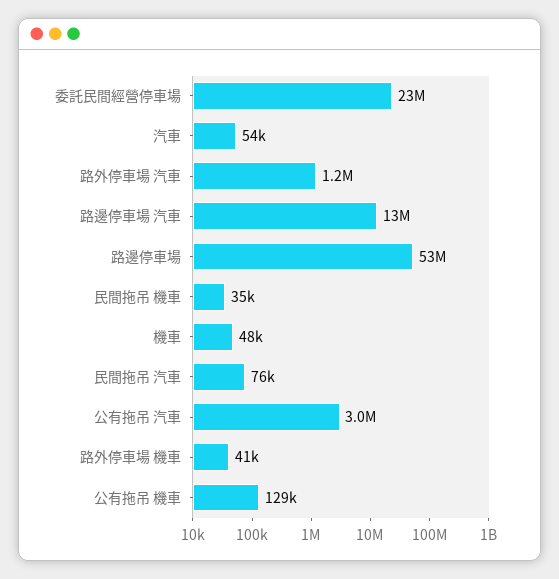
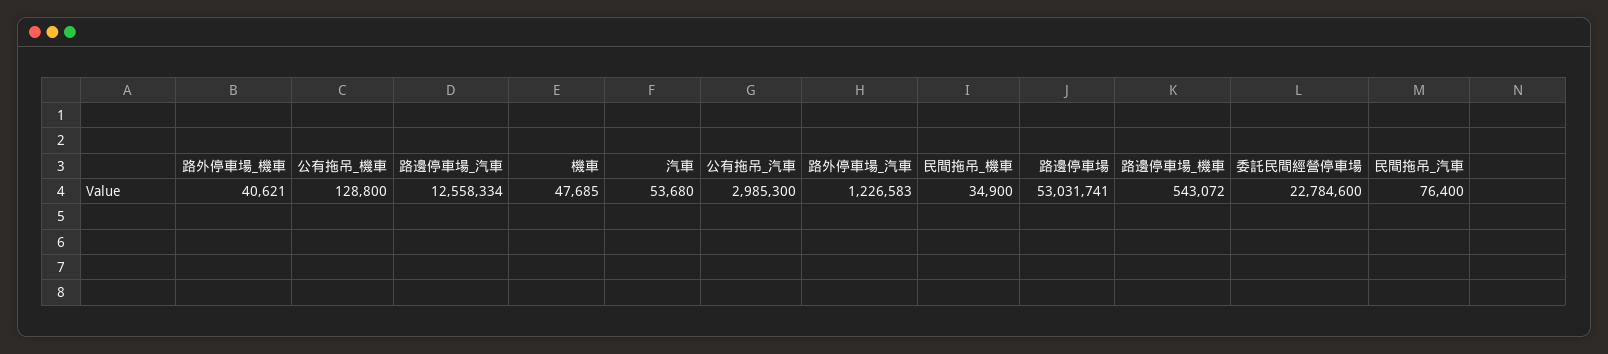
路邊停車場_機車: none -> 543072

